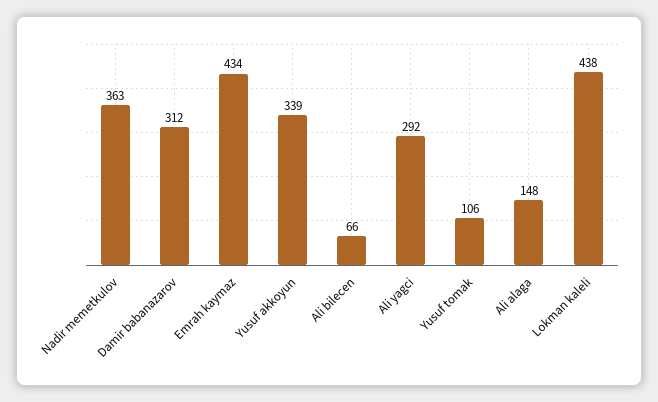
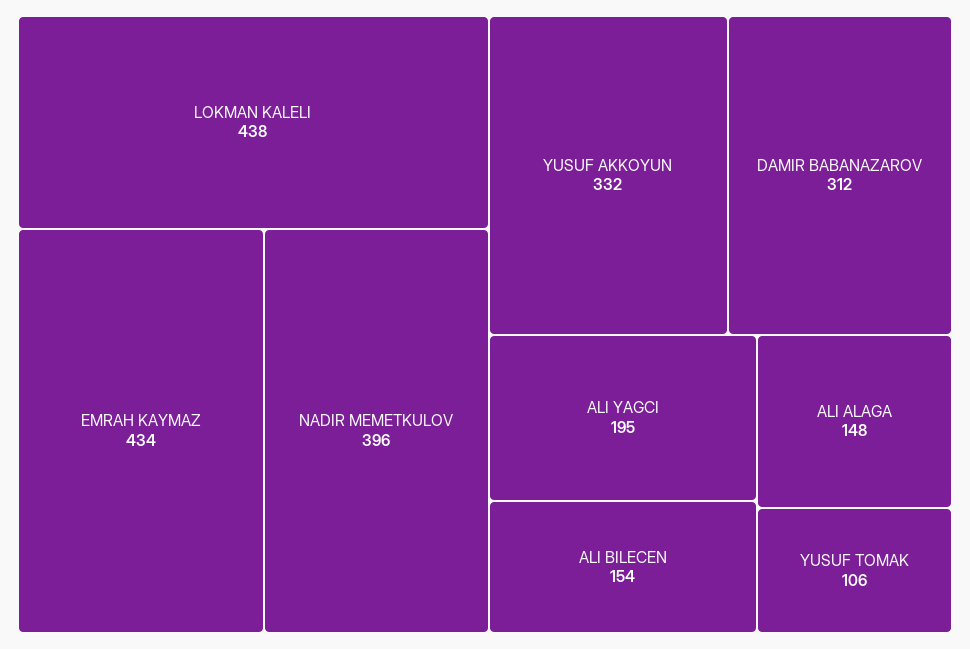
Nadir memetkulov: 363 -> 396
Yusuf akkoyun: 339 -> 332
Ali bilecen: 66 -> 154
Ali yagci: 292 -> 195

